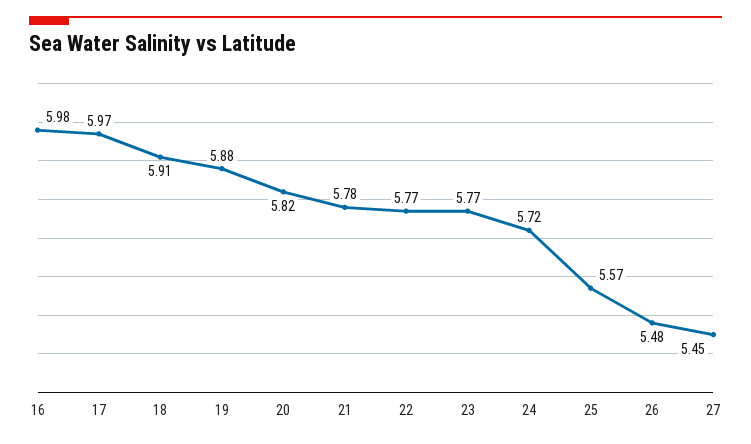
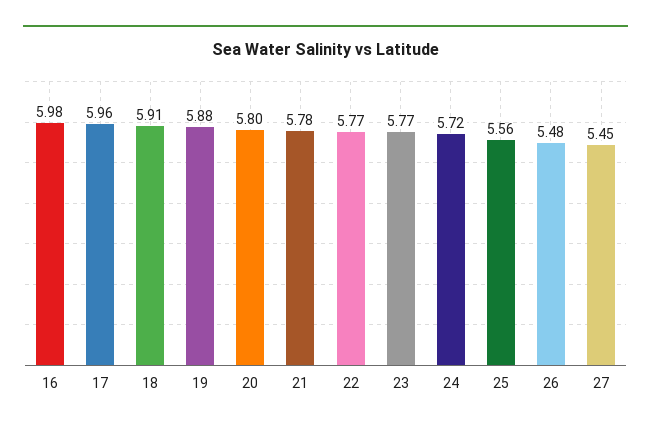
17: 5.97 -> 5.96
20: 5.82 -> 5.8
25: 5.57 -> 5.56

